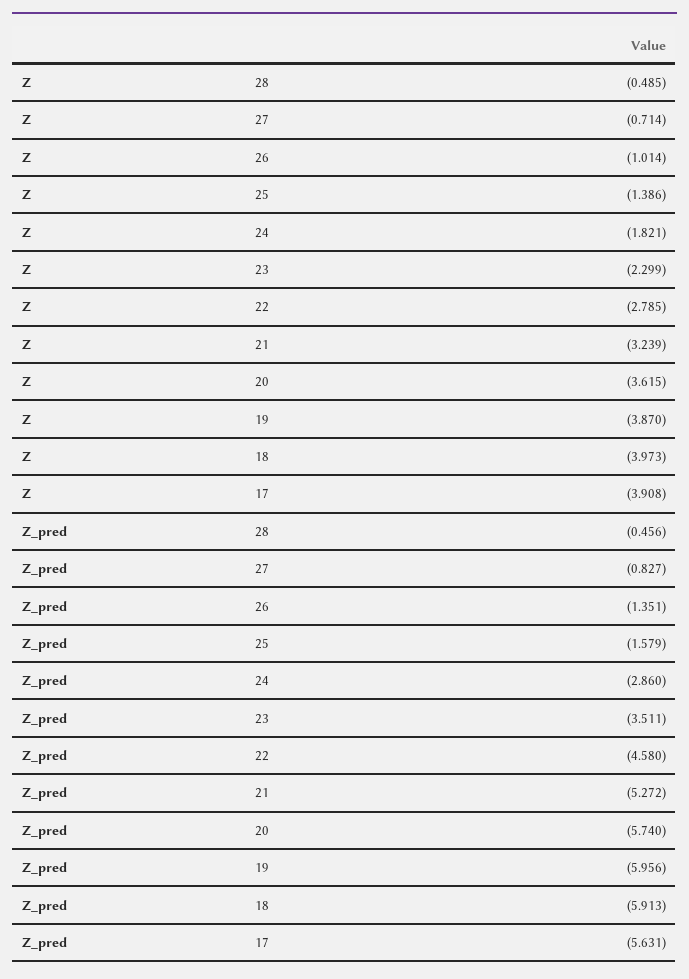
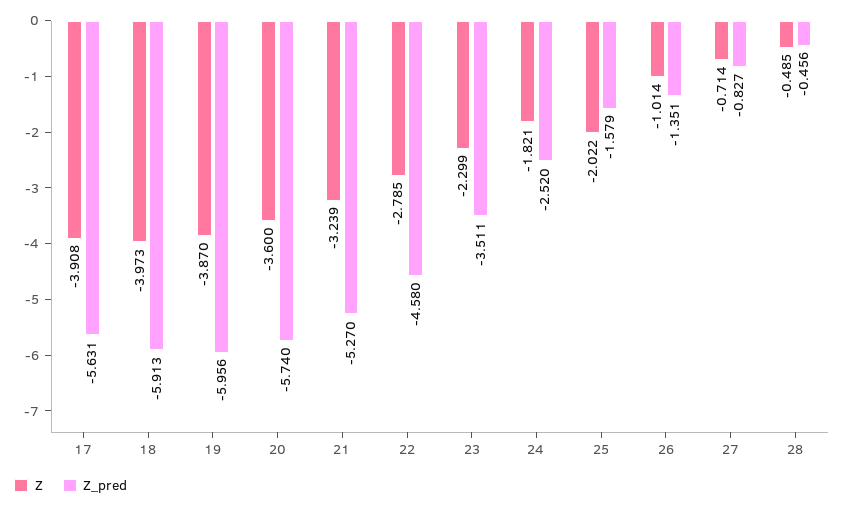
Z, 25: -1.386 -> -2.022
Z, 20: -3.615 -> -3.6
Z_pred, 24: -2.86 -> -2.52
Z_pred, 21: -5.272 -> -5.27

